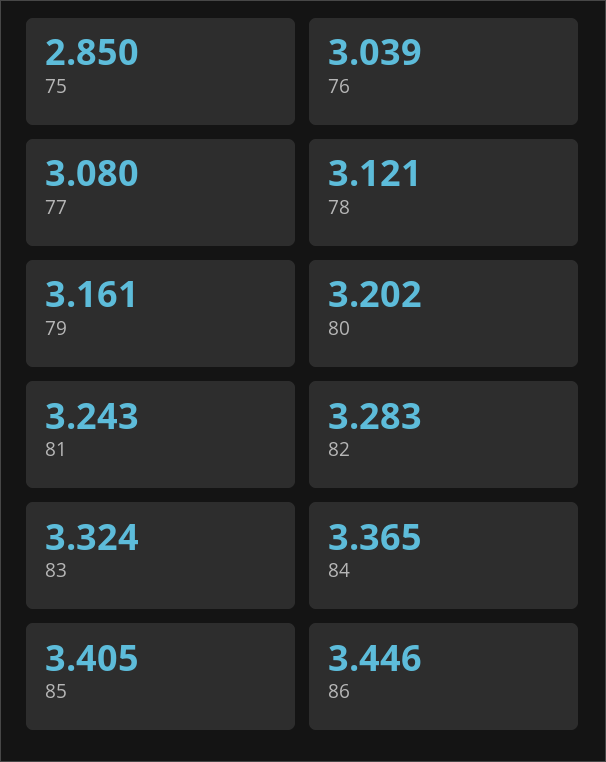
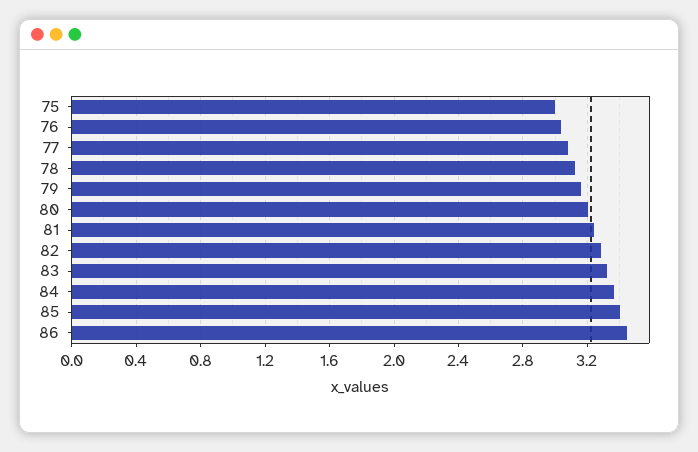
75: 2.85 -> 3

